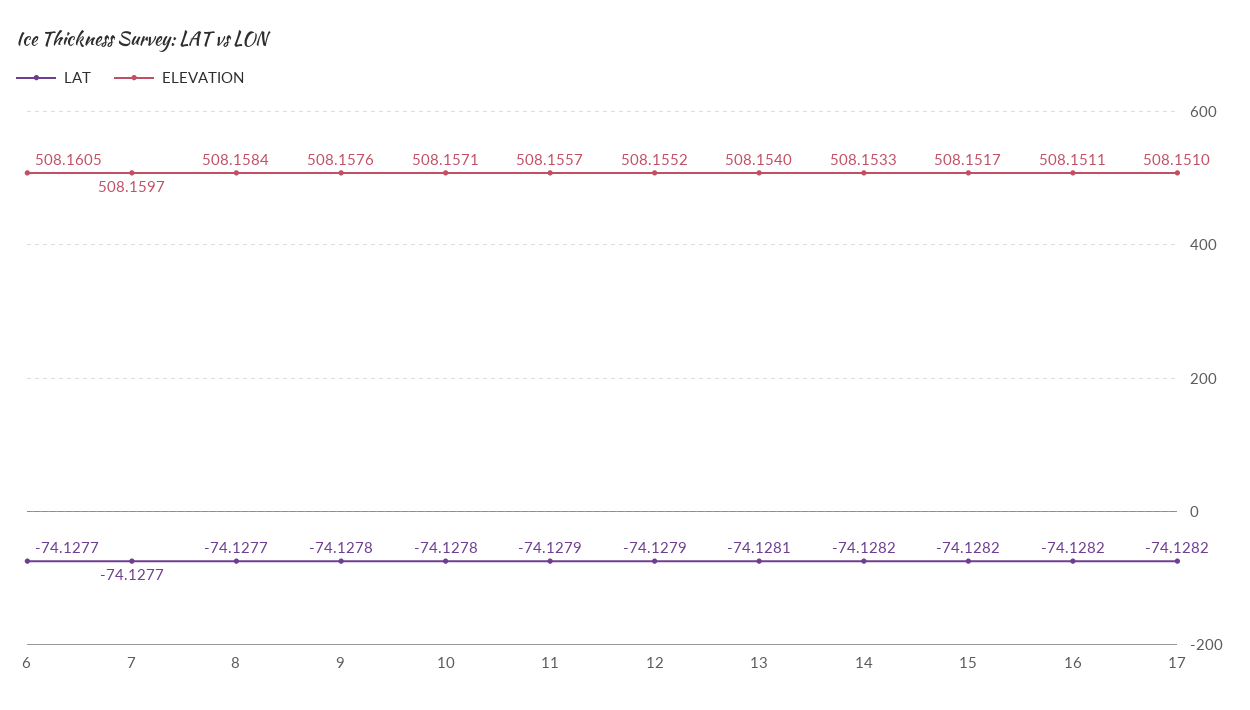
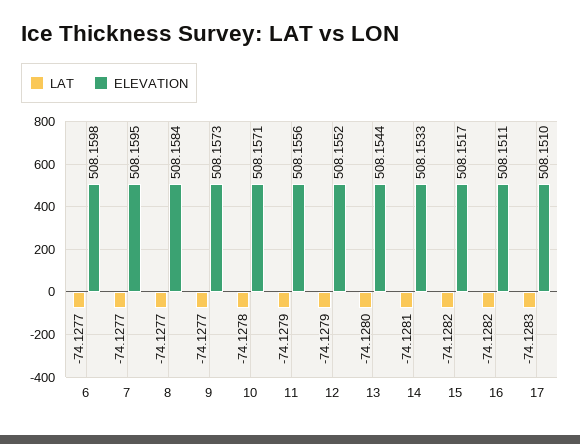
ELEVATION, 6: 508.1605 -> 508.1598
ELEVATION, 7: 508.1597 -> 508.1595
LAT, 9: -74.1278 -> -74.1277
ELEVATION, 9: 508.1576 -> 508.1573
ELEVATION, 11: 508.1557 -> 508.1556
LAT, 13: -74.1281 -> -74.128
ELEVATION, 13: 508.154 -> 508.1544
LAT, 14: -74.1282 -> -74.1281
LAT, 17: -74.1282 -> -74.1283

